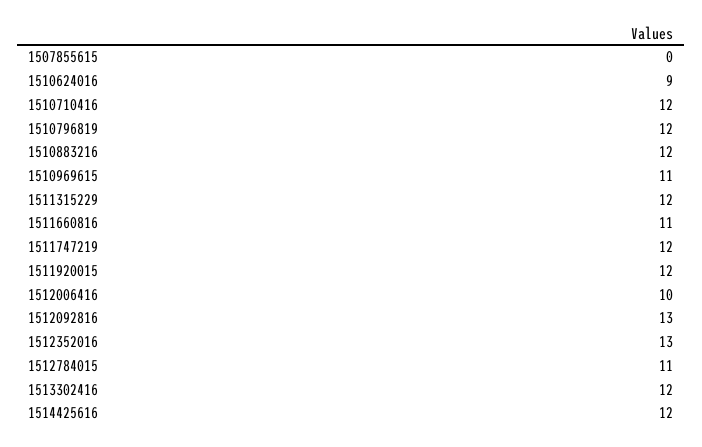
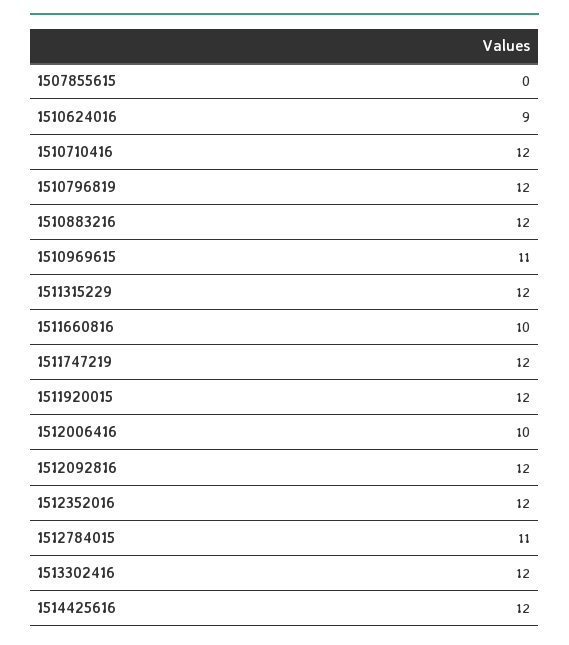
1511660816: 11 -> 10
1512092816: 13 -> 12
1512352016: 13 -> 12

